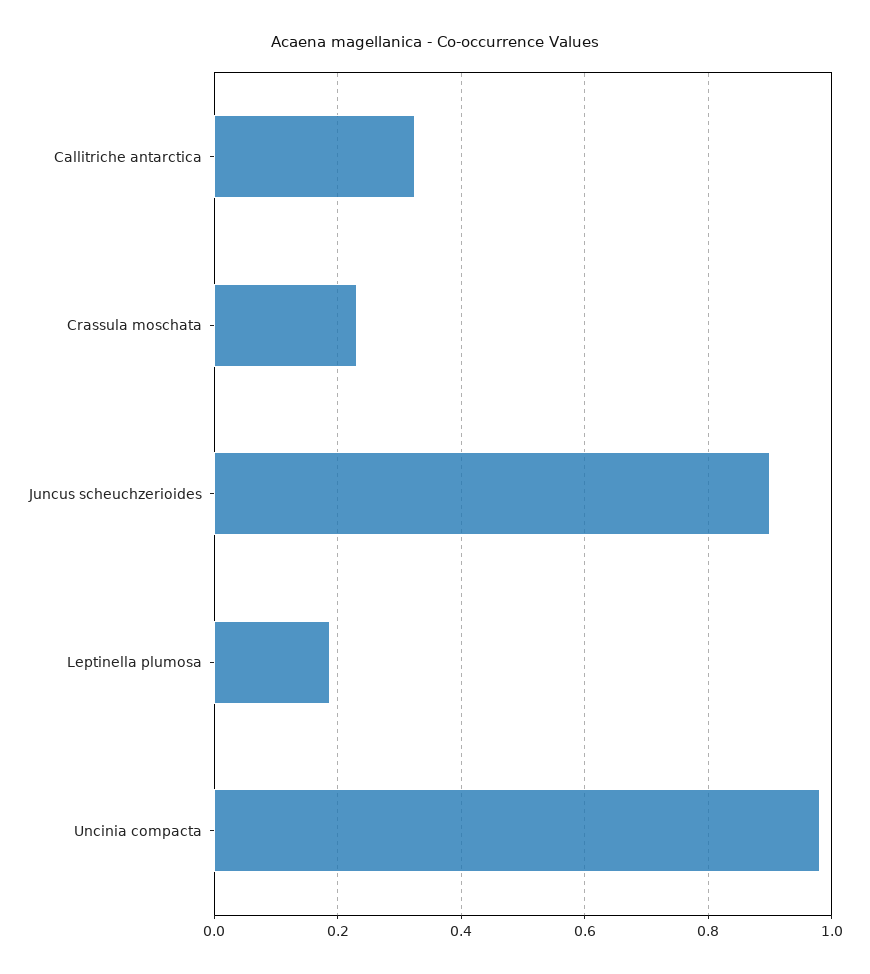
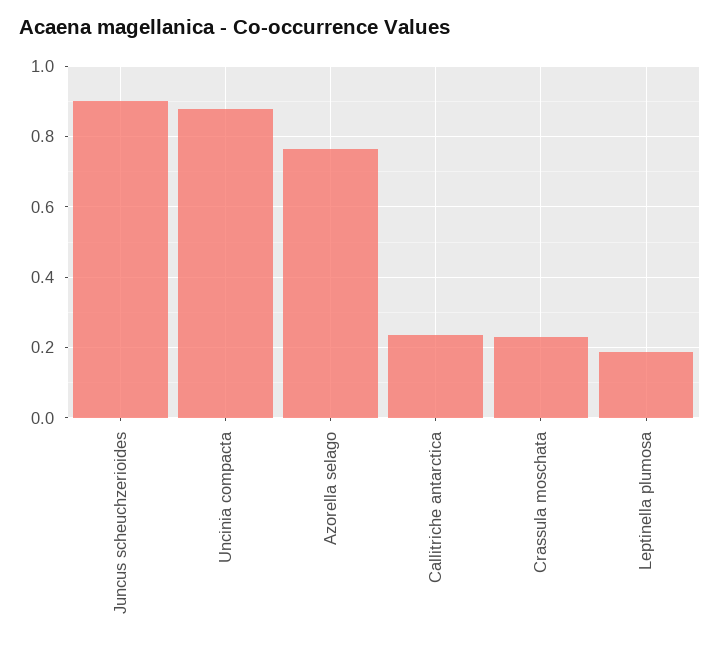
Callitriche antarctica: 0.32 -> 0.24
Uncinia compacta: 0.98 -> 0.88
Azorella selago: none -> 0.76

